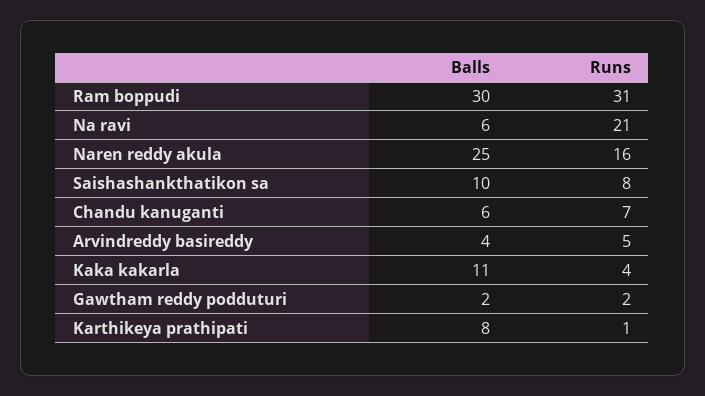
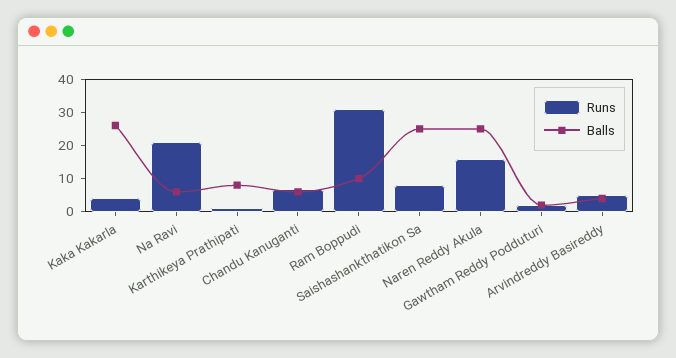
Balls, Ram boppudi: 30 -> 10
Balls, Saishashankthatikon sa: 10 -> 25
Balls, Kaka kakarla: 11 -> 25

